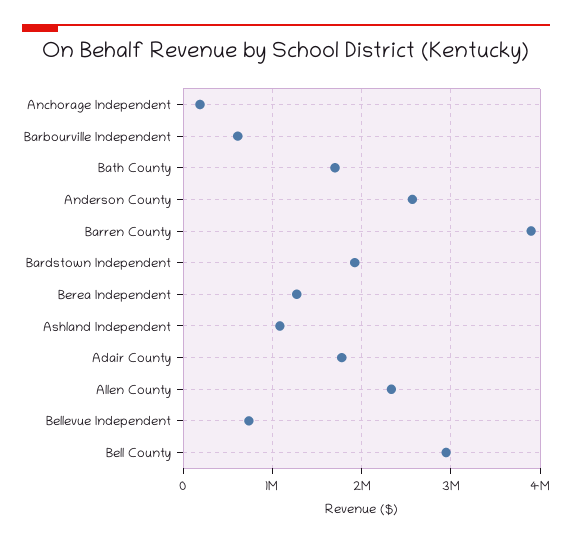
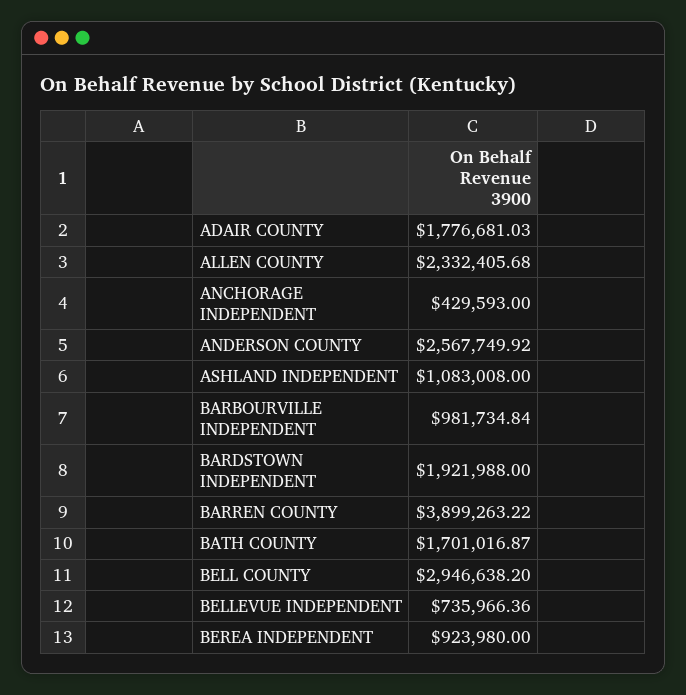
Anchorage Independent: 200000 -> 429593
Barbourville Independent: 600000 -> 981734.84
Berea Independent: 1300000 -> 923980

